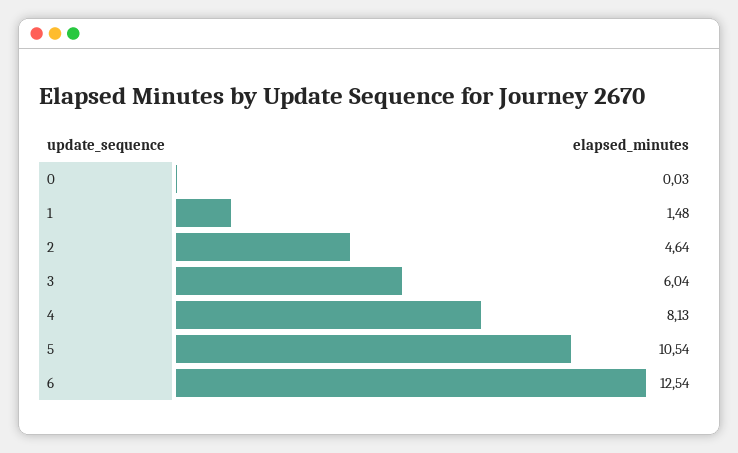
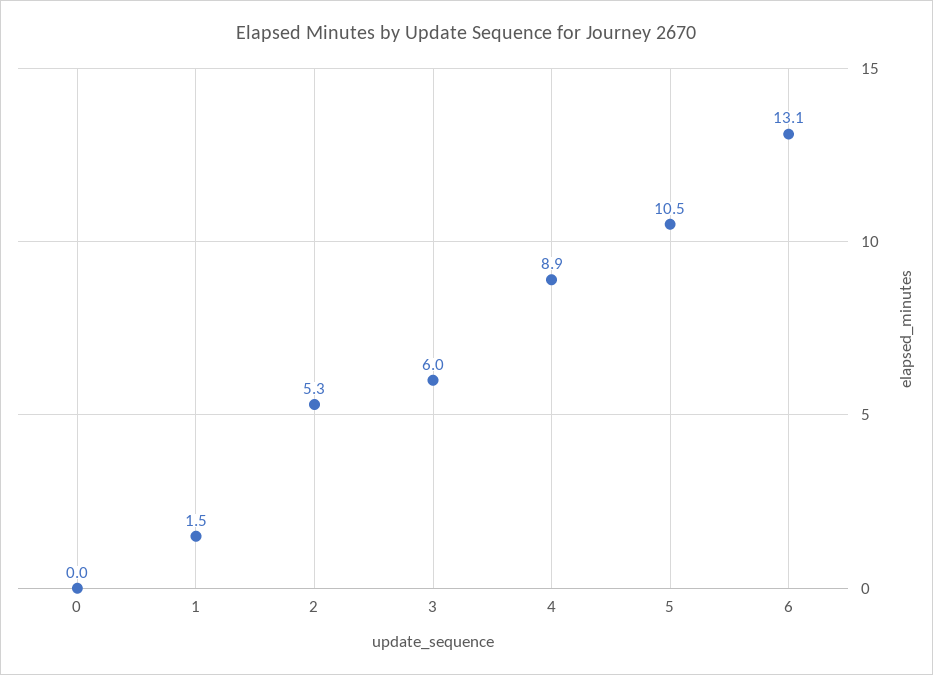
2: 4.64 -> 5.3
4: 8.13 -> 8.9
6: 12.54 -> 13.1

